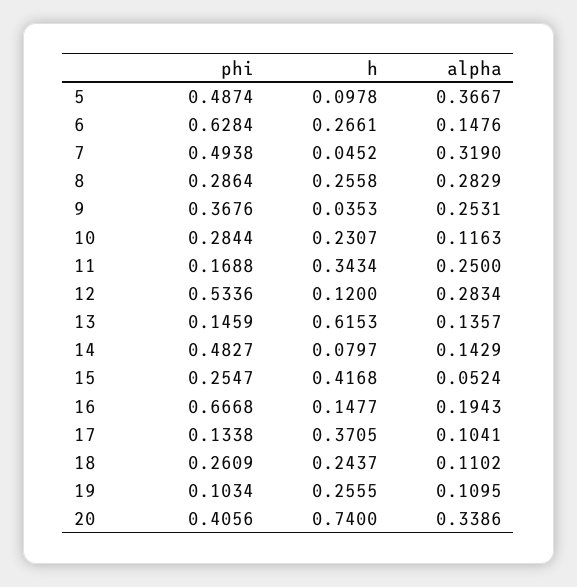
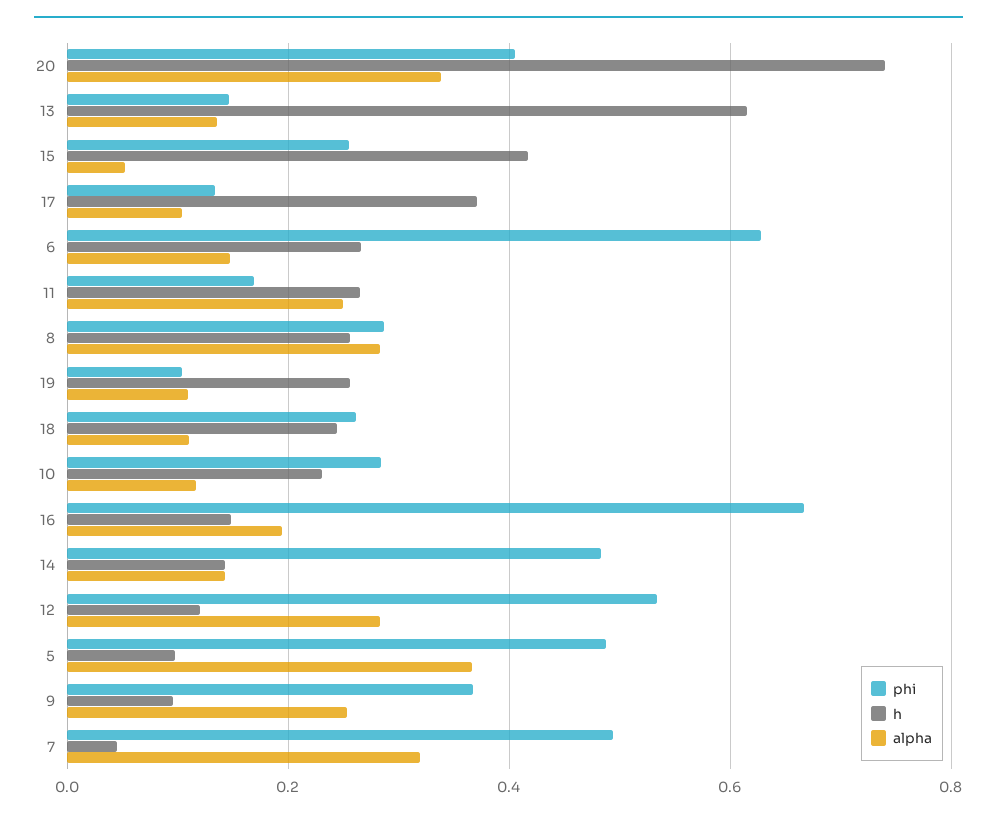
h, 9: 0.0353 -> 0.1
h, 11: 0.3434 -> 0.26
h, 14: 0.0797 -> 0.14

